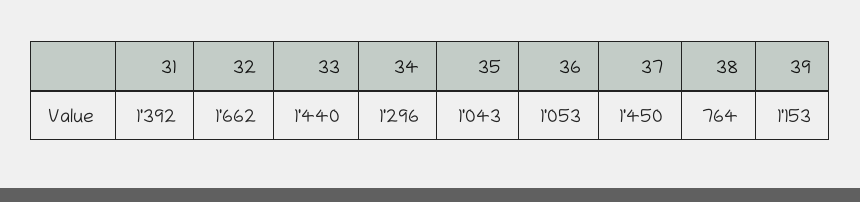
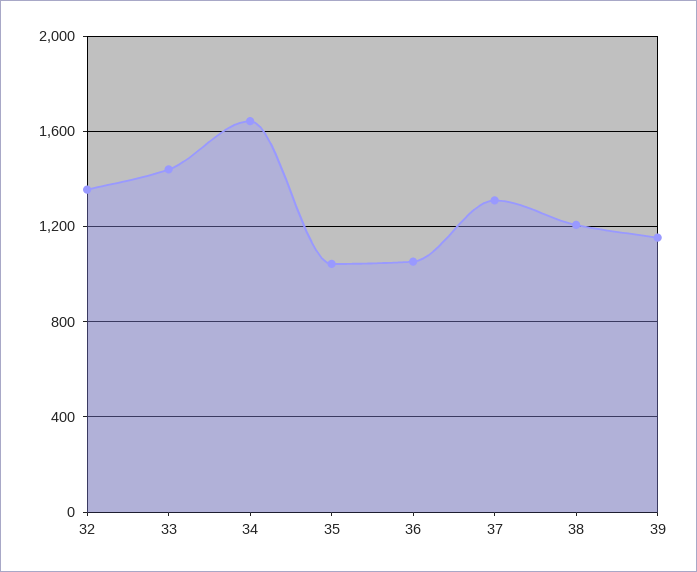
31: 1392 -> none
32: 1662 -> 1350
34: 1296 -> 1650
37: 1450 -> 1300
38: 764 -> 1200

